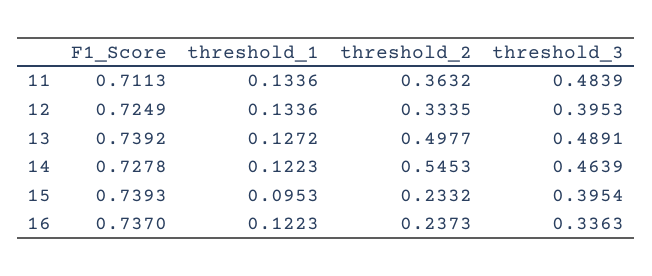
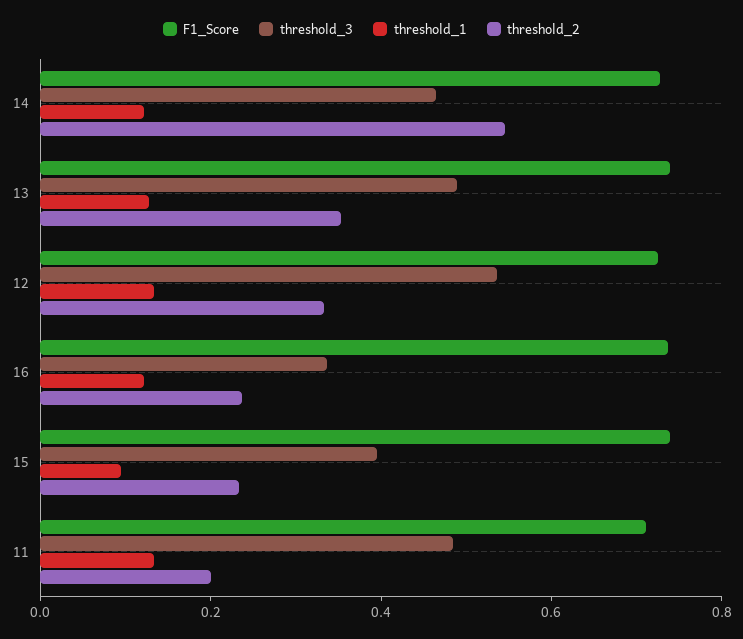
threshold_2, 11: 0.3632 -> 0.2
threshold_3, 12: 0.3953 -> 0.55
threshold_2, 13: 0.4977 -> 0.35

